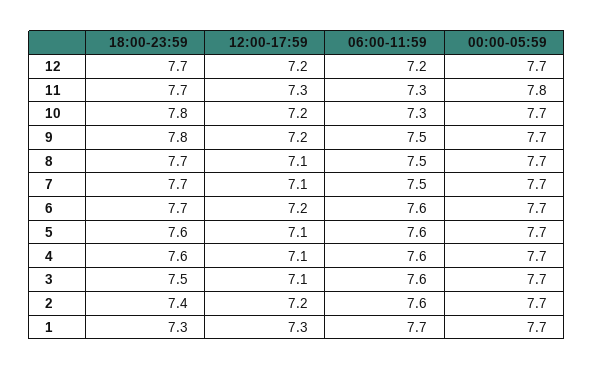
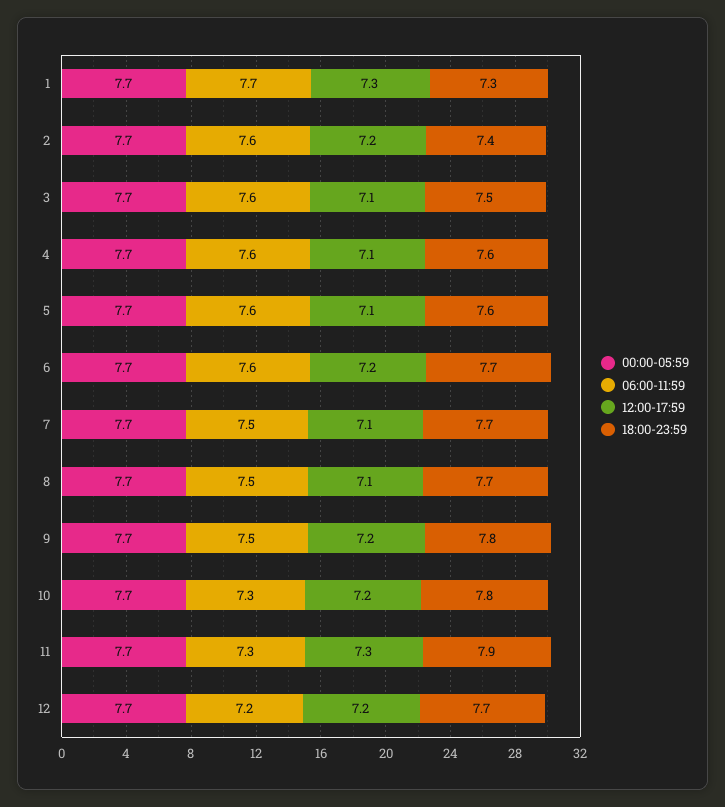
18:00-23:59, 11: 7.7 -> 7.9
00:00-05:59, 11: 7.8 -> 7.7

